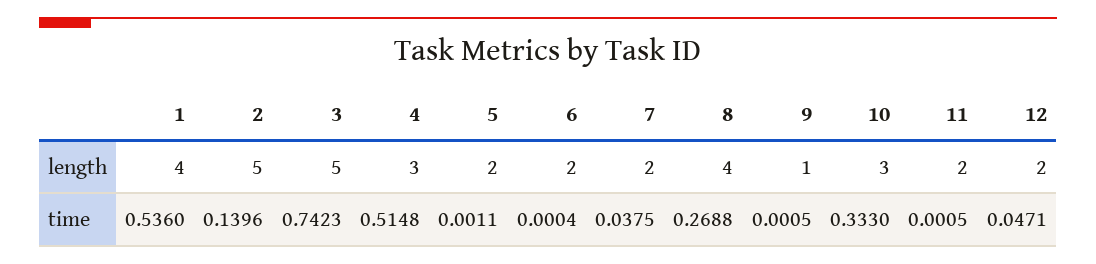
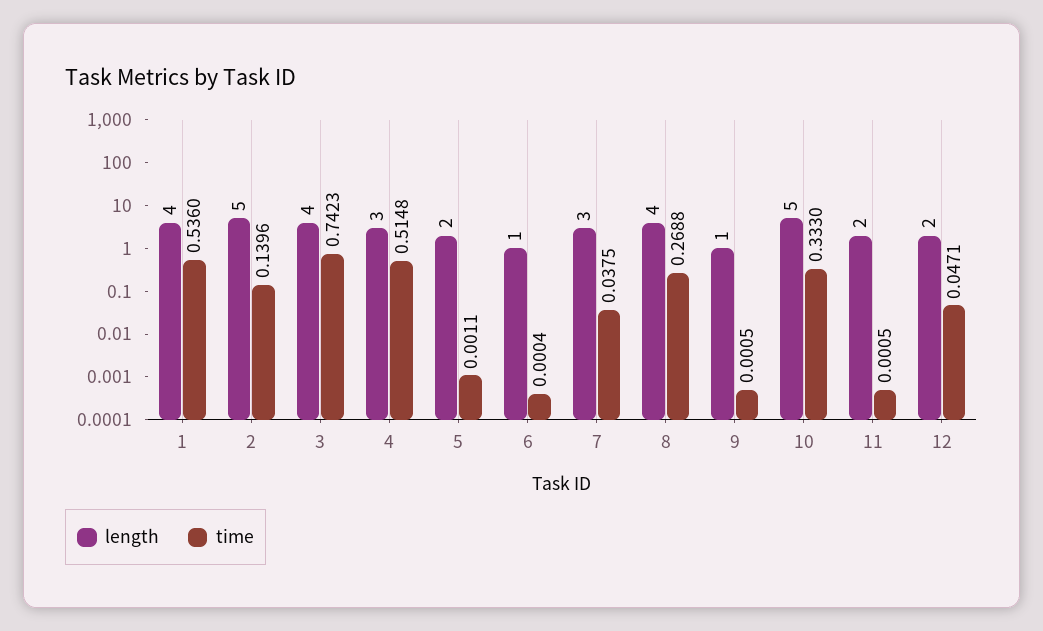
length, 3: 5 -> 4
length, 6: 2 -> 1
length, 7: 2 -> 3
length, 10: 3 -> 5

